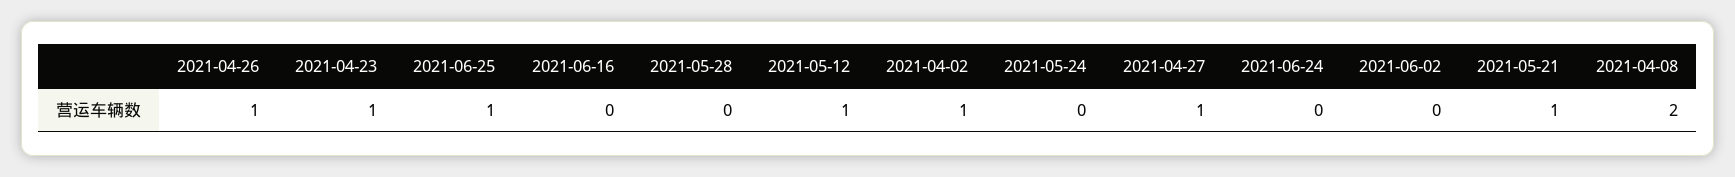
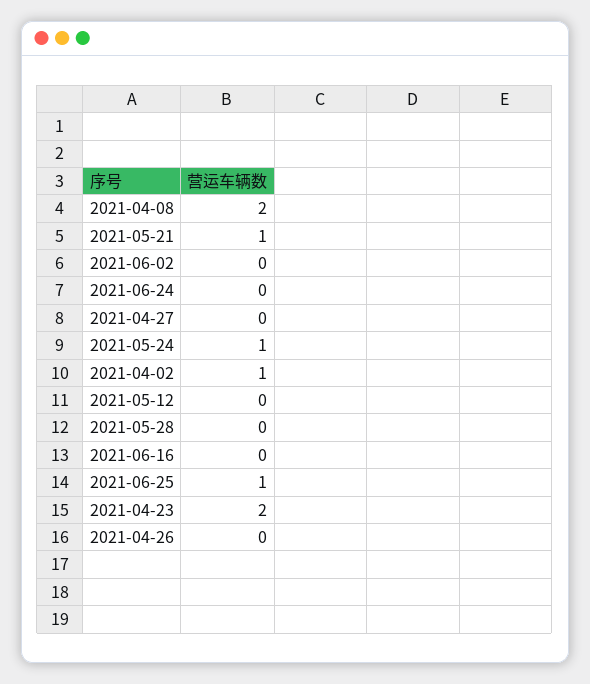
2021-04-26: 1 -> 0
2021-04-23: 1 -> 2
2021-05-12: 1 -> 0
2021-05-24: 0 -> 1
2021-04-27: 1 -> 0

